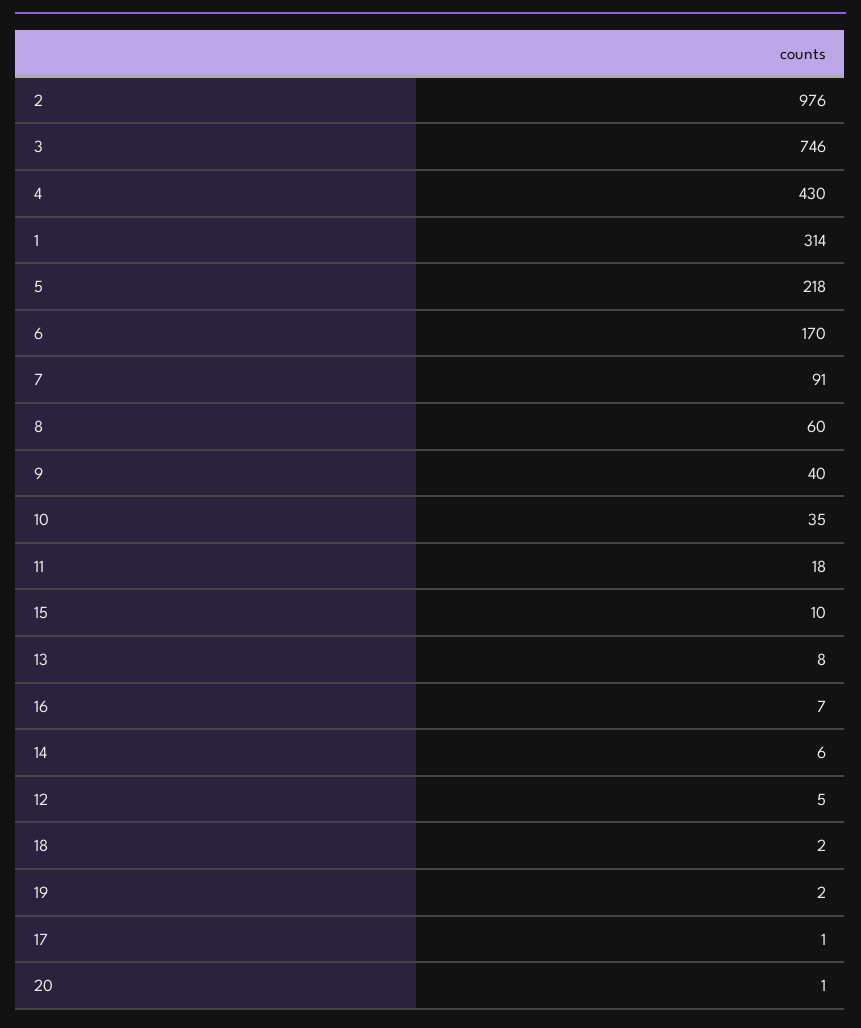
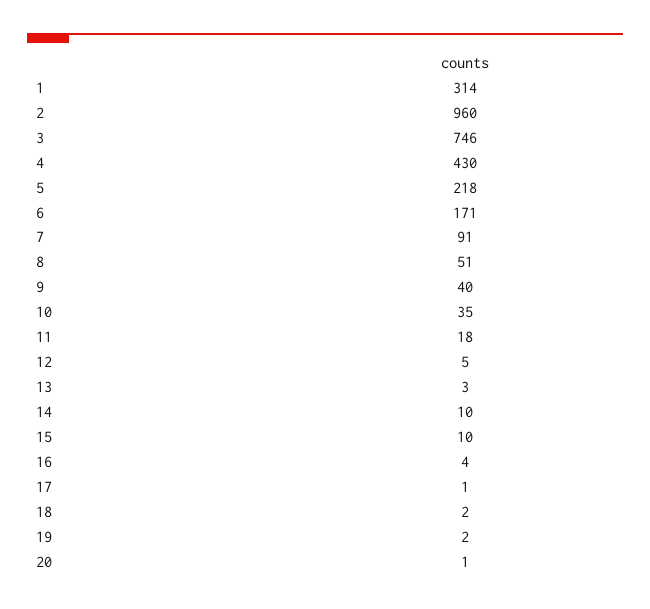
2: 976 -> 960
6: 170 -> 171
8: 60 -> 51
13: 8 -> 3
16: 7 -> 4
14: 6 -> 10

